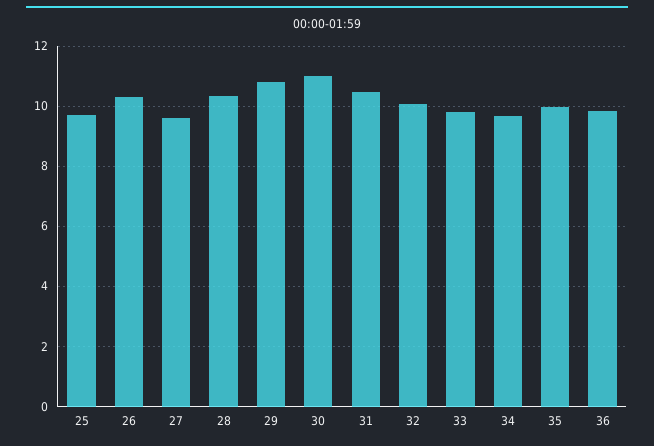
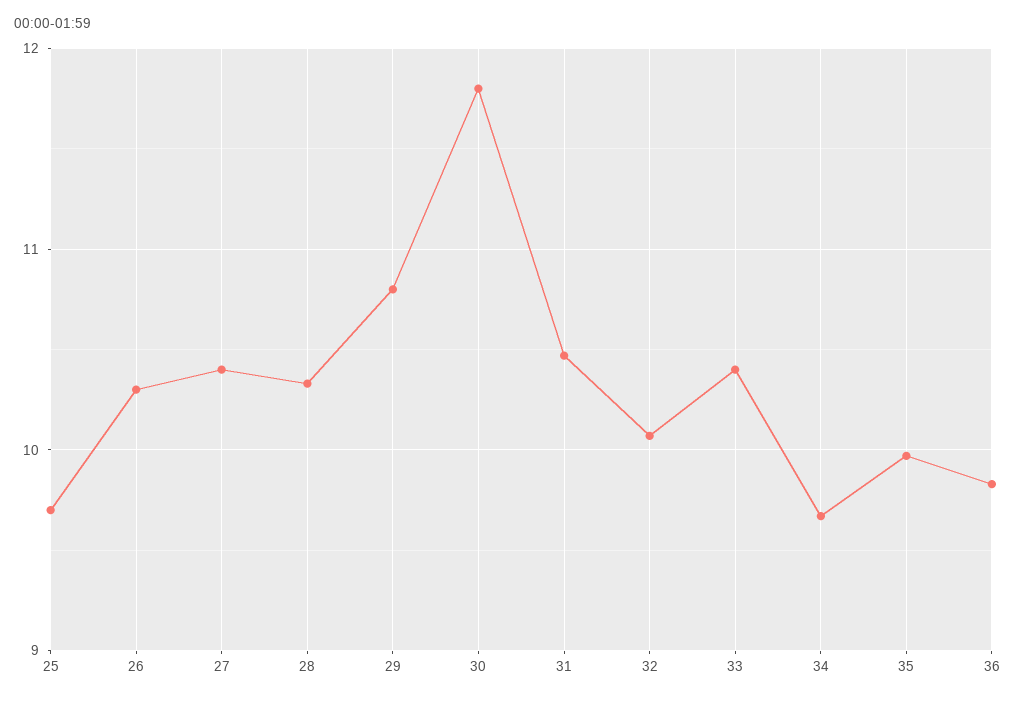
27: 9.6 -> 10.4
30: 11 -> 11.8
33: 9.8 -> 10.4

